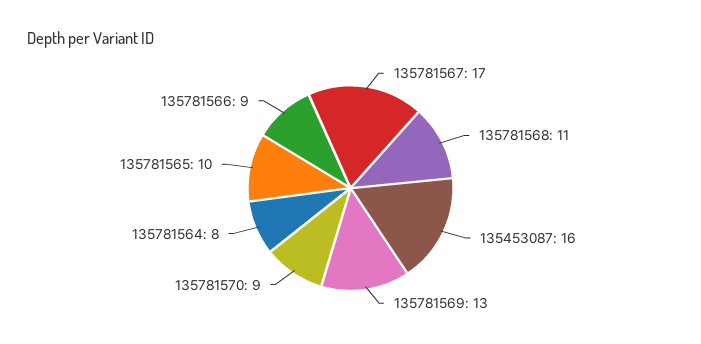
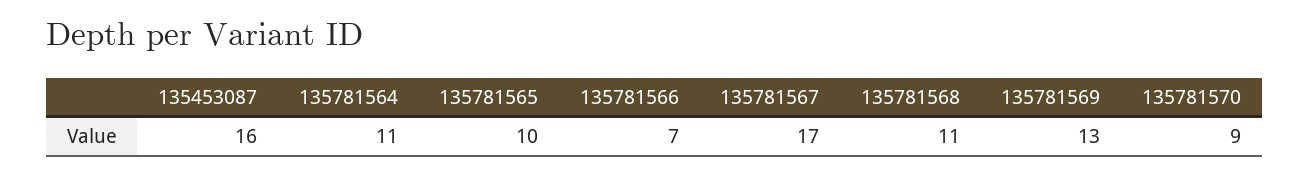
135781564: 8 -> 11
135781566: 9 -> 7

